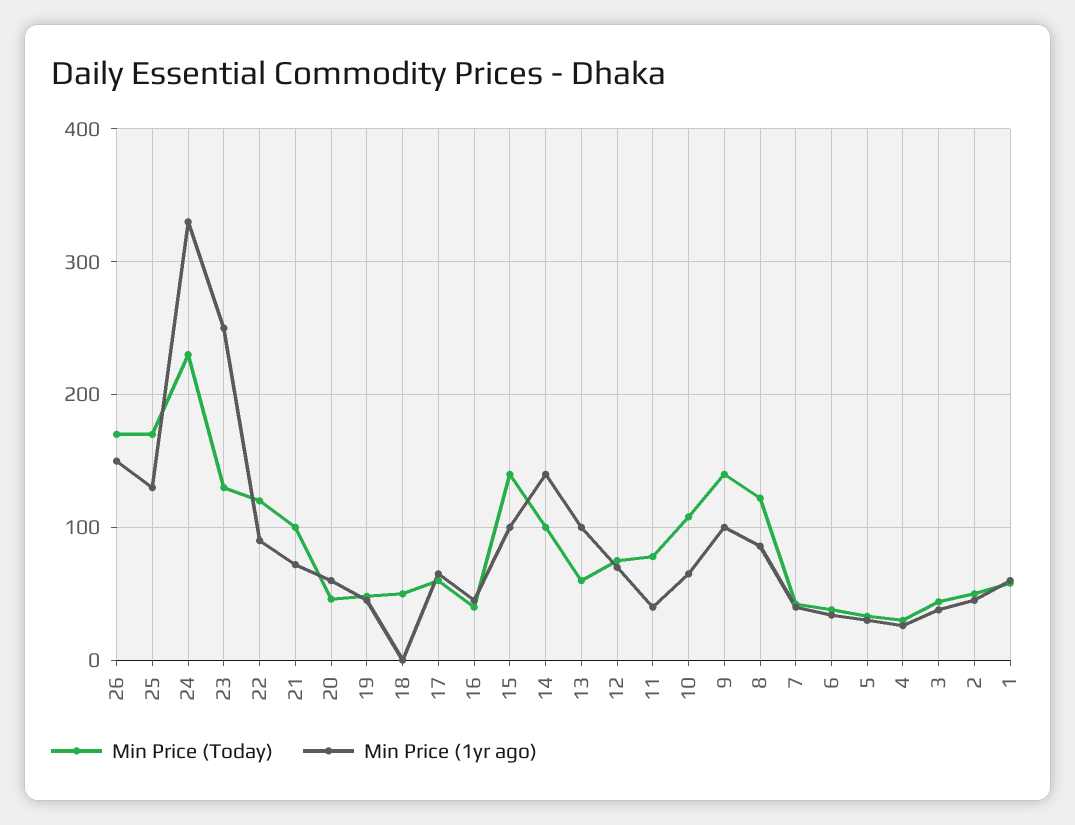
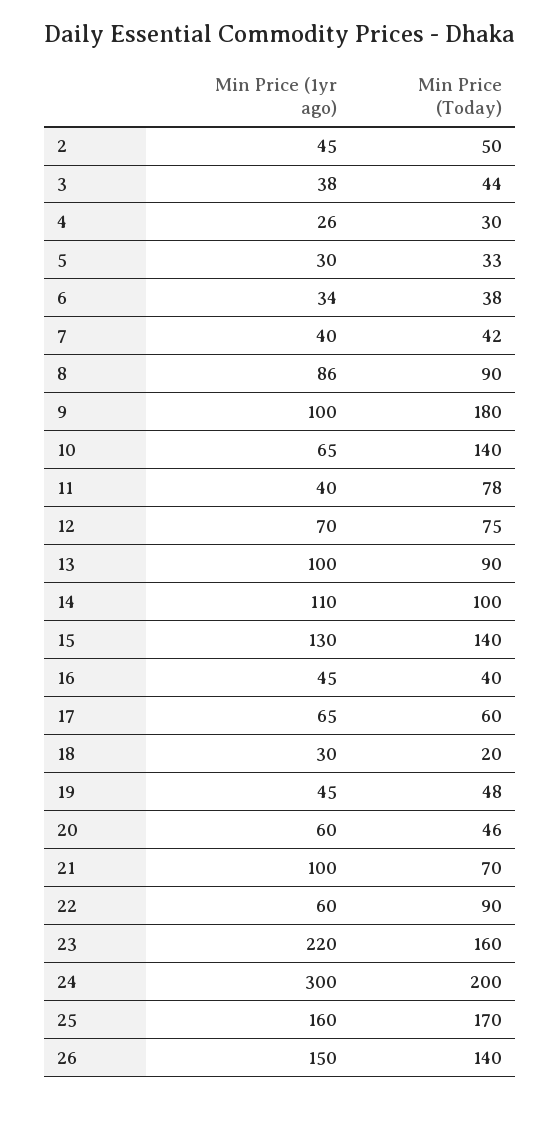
Min Price (Today), 26: 170 -> 140
Min Price (1yr ago), 25: 130 -> 160
Min Price (Today), 24: 230 -> 200
Min Price (1yr ago), 24: 330 -> 300
Min Price (Today), 23: 130 -> 160
Min Price (1yr ago), 23: 250 -> 220
Min Price (Today), 22: 120 -> 90
Min Price (1yr ago), 22: 90 -> 60
Min Price (Today), 21: 100 -> 70
Min Price (1yr ago), 21: 70 -> 100
Min Price (Today), 18: 50 -> 20
Min Price (1yr ago), 18: 0 -> 30
Min Price (1yr ago), 15: 100 -> 130
Min Price (1yr ago), 14: 140 -> 110
Min Price (Today), 13: 60 -> 90
Min Price (Today), 10: 110 -> 140
Min Price (Today), 9: 140 -> 180
Min Price (Today), 8: 120 -> 90
Min Price (Today), 1: 60 -> none
Min Price (1yr ago), 1: 60 -> none

